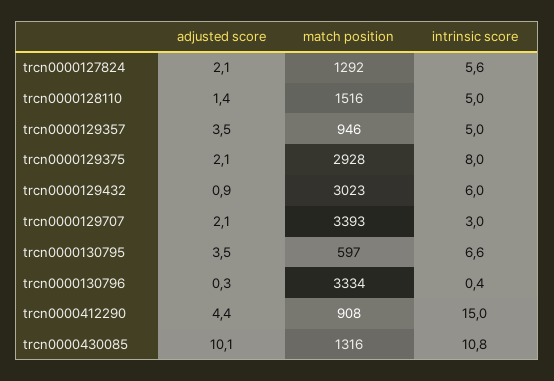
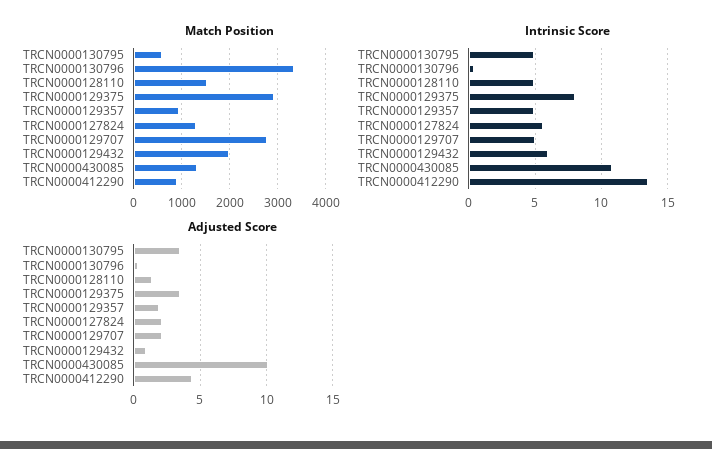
adjusted score, trcn0000129357: 3.5 -> 2
adjusted score, trcn0000129375: 2.1 -> 3.5
match position, trcn0000129432: 3023 -> 2000
match position, trcn0000129707: 3393 -> 2800
intrinsic score, trcn0000129707: 3 -> 5
intrinsic score, trcn0000130795: 6.6 -> 5
intrinsic score, trcn0000412290: 15 -> 13.5

